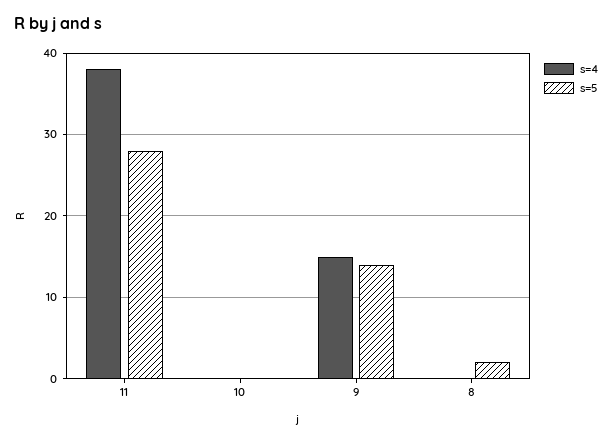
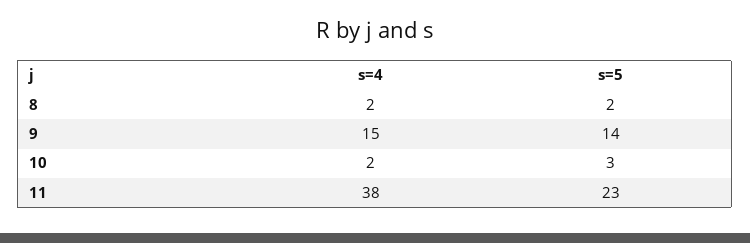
s=5, 11: 28 -> 23
s=4, 10: 0 -> 2
s=5, 10: 0 -> 3
s=4, 8: 0 -> 2

